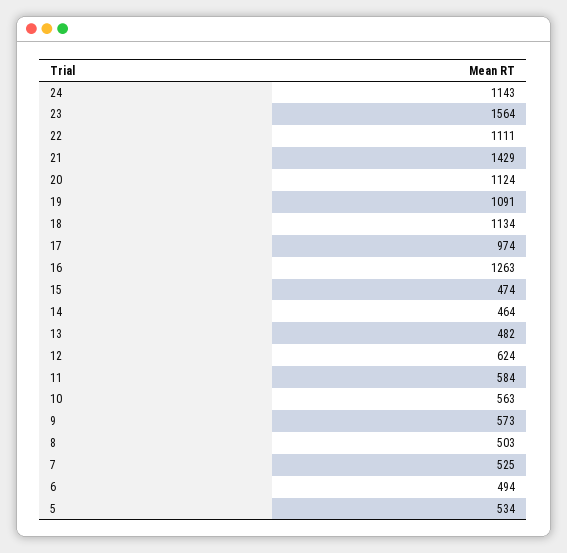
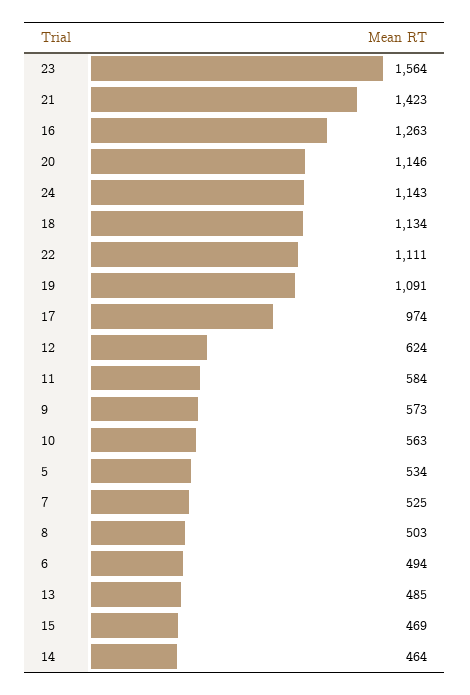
21: 1429 -> 1423
20: 1124 -> 1146
15: 474 -> 469
13: 482 -> 485

